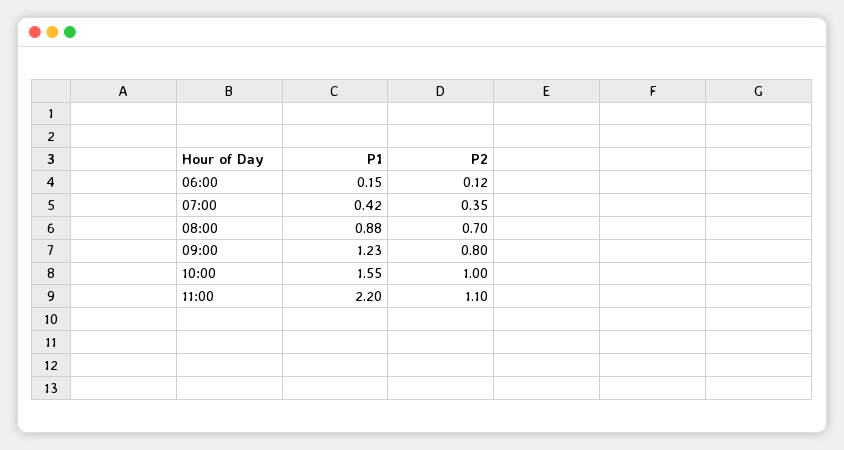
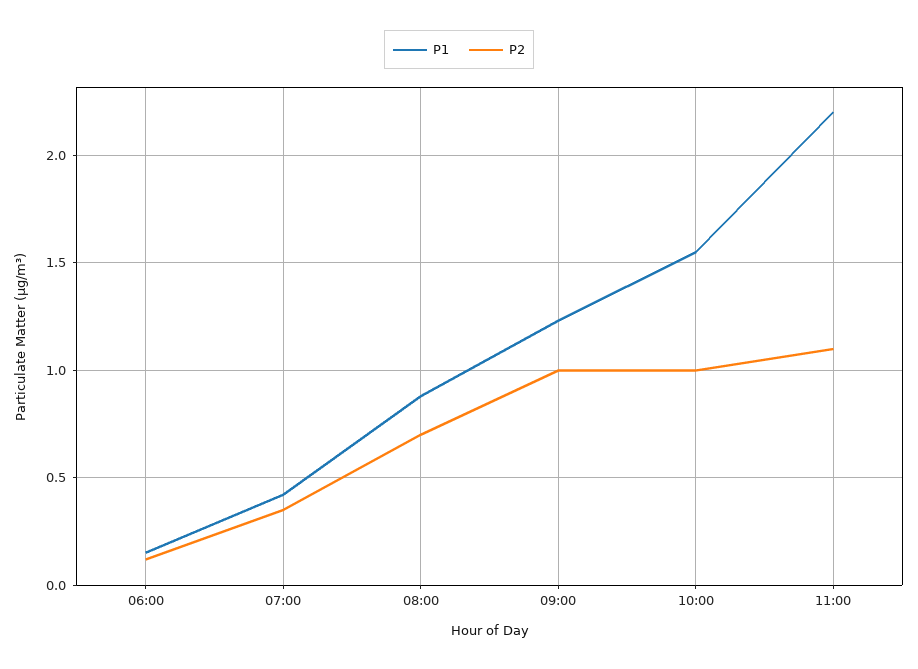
P2, 09:00: 0.8 -> 1

